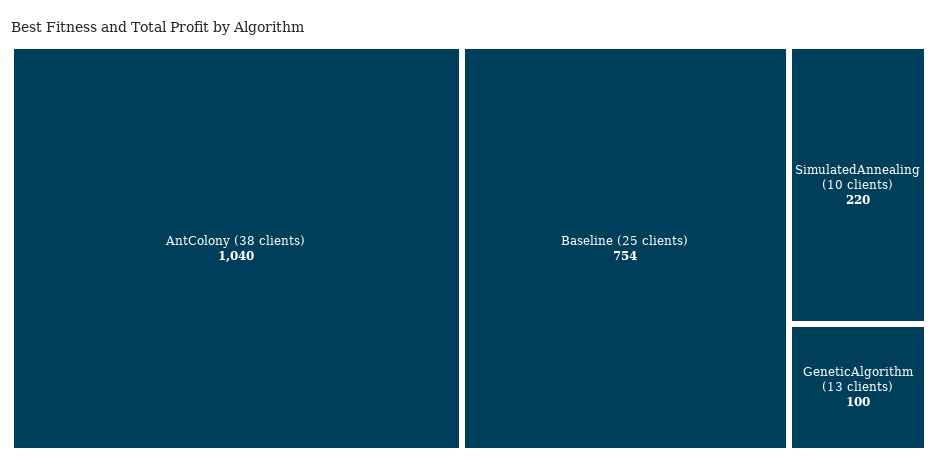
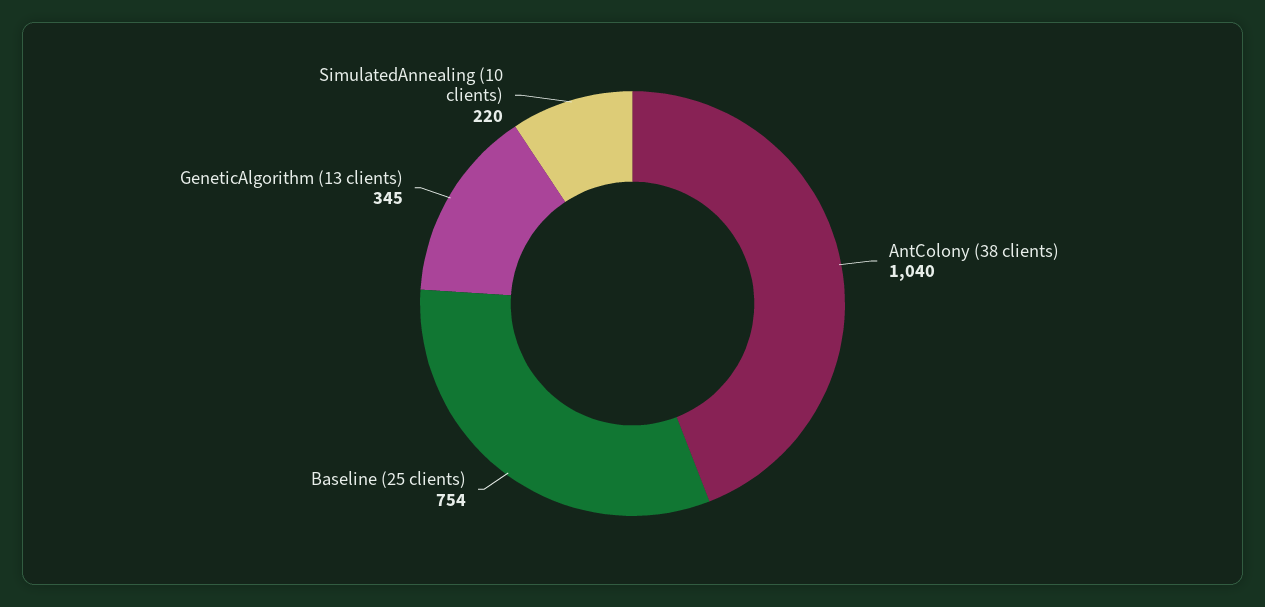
GeneticAlgorithm (13 clients): 100 -> 345

